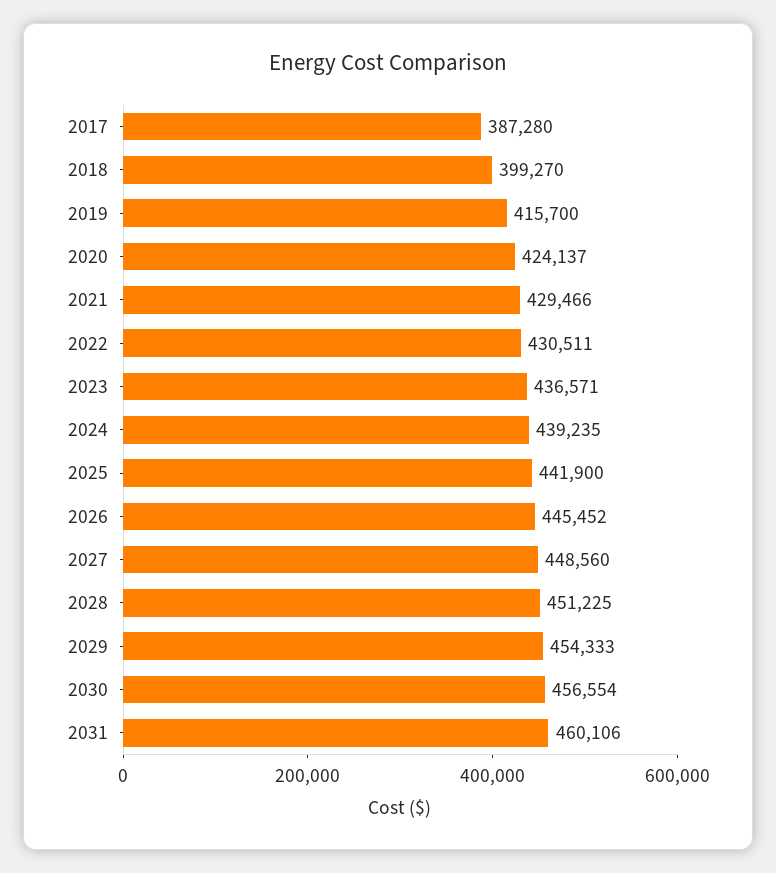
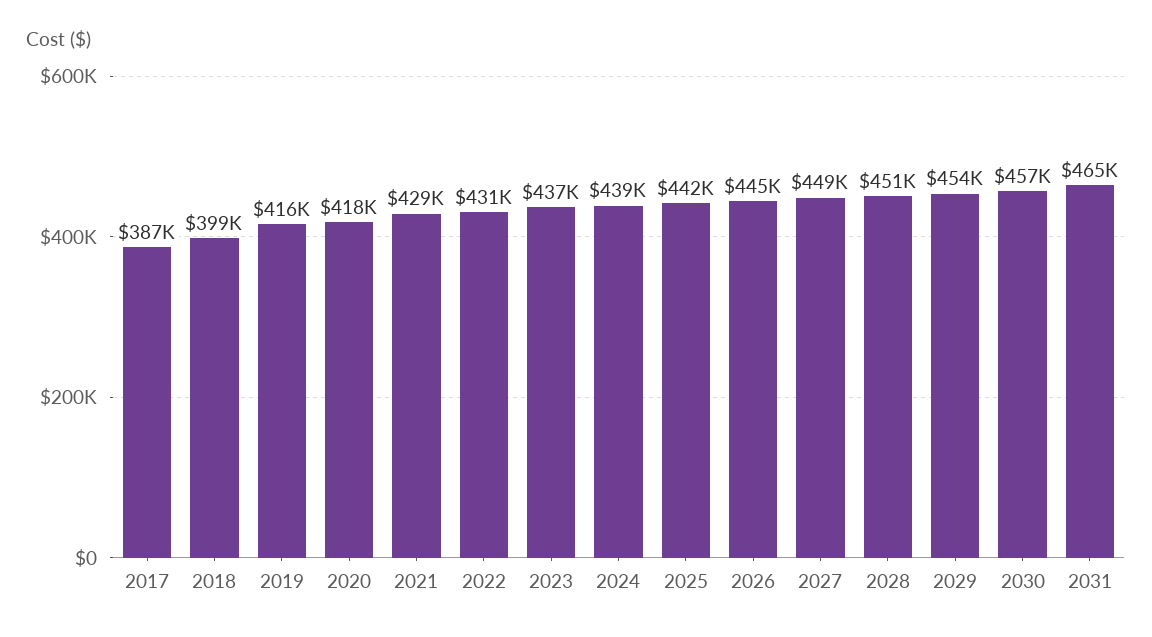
2020: 424137 -> 418000
2031: 460106 -> 465000

